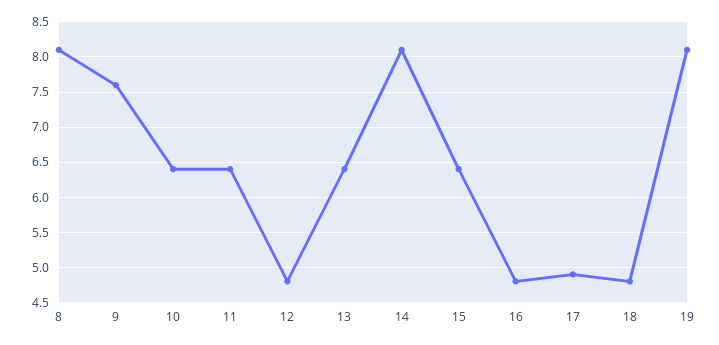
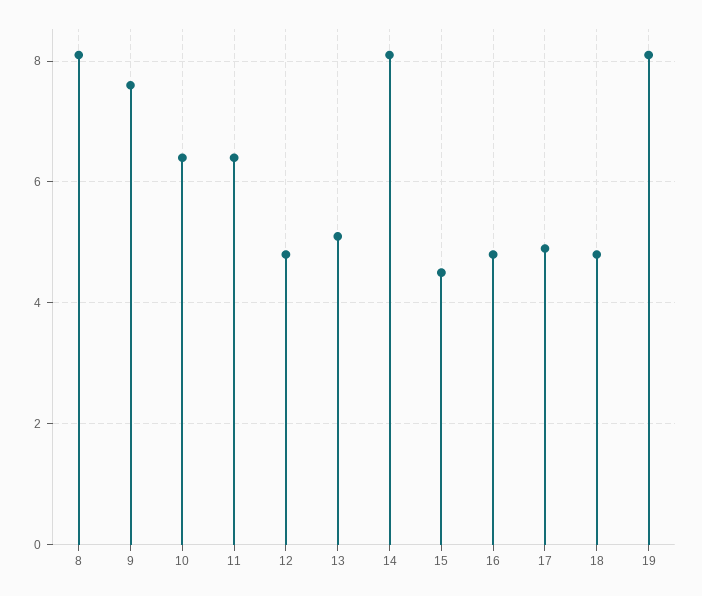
13: 6.4 -> 5
15: 6.4 -> 4.5

